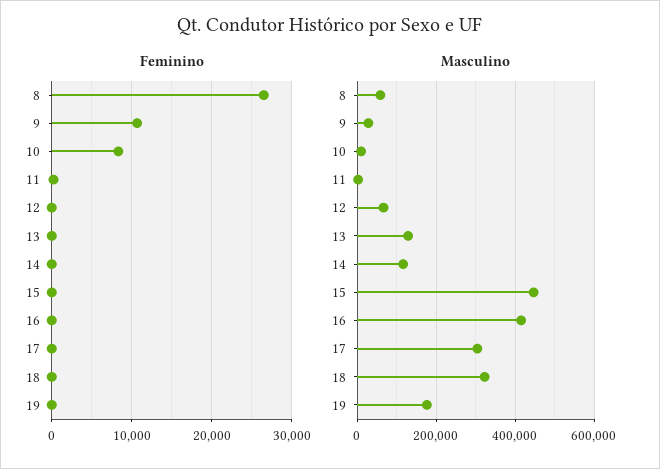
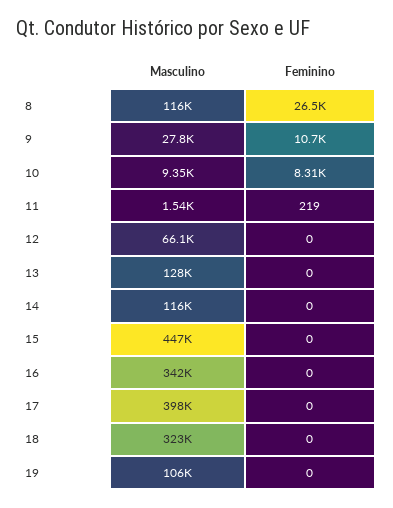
Masculino, 8: 60000 -> 116000
Masculino, 16: 420000 -> 342000
Masculino, 17: 300000 -> 398000
Masculino, 19: 180000 -> 106000

